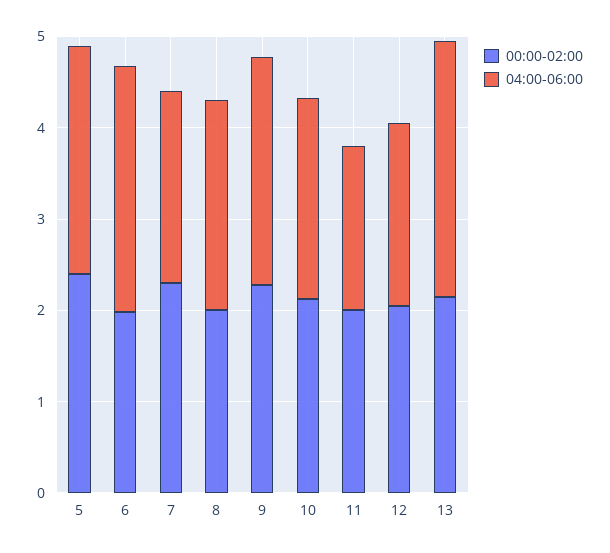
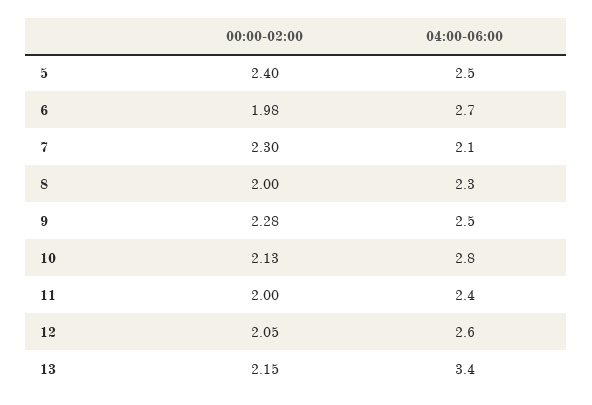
04:00-06:00, 10: 2.2 -> 2.8
04:00-06:00, 11: 1.8 -> 2.4
04:00-06:00, 12: 2 -> 2.6
04:00-06:00, 13: 2.8 -> 3.4

